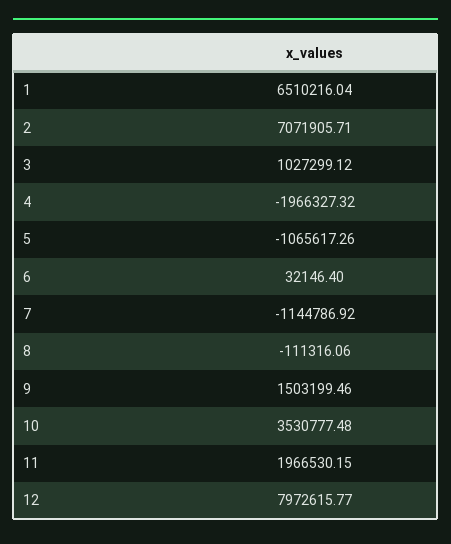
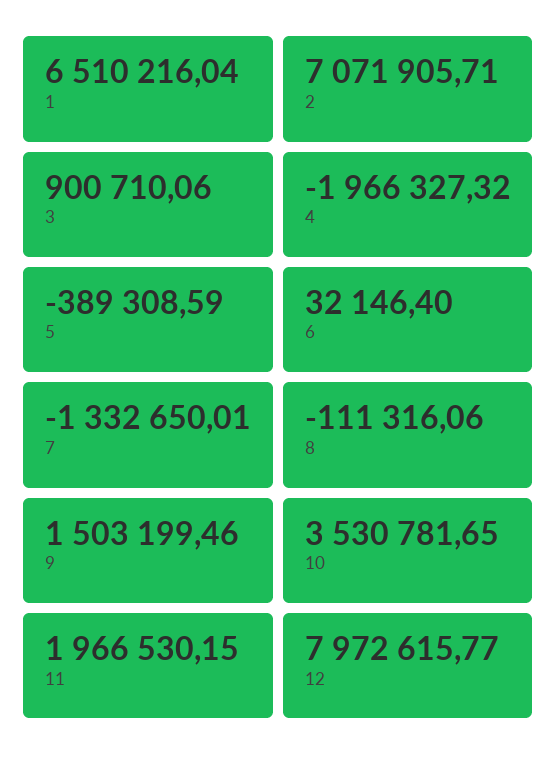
3: 1027299.12 -> 900710.06
5: -1065617.26 -> -389308.59
7: -1144786.92 -> -1332650.01
10: 3530777.48 -> 3530781.65

